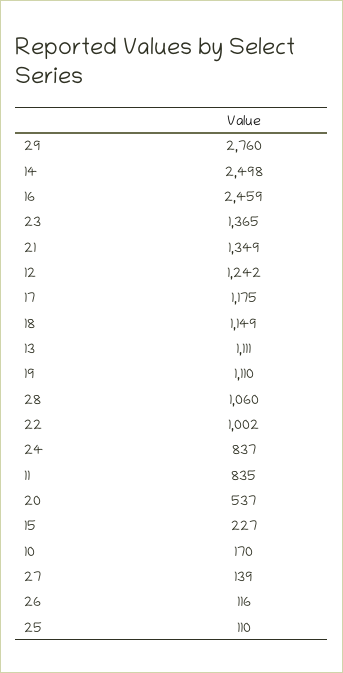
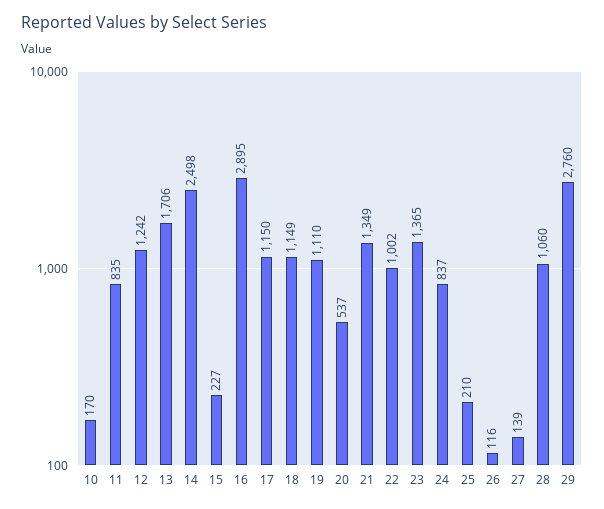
16: 2459 -> 2895
17: 1175 -> 1150
13: 1111 -> 1706
25: 110 -> 210

